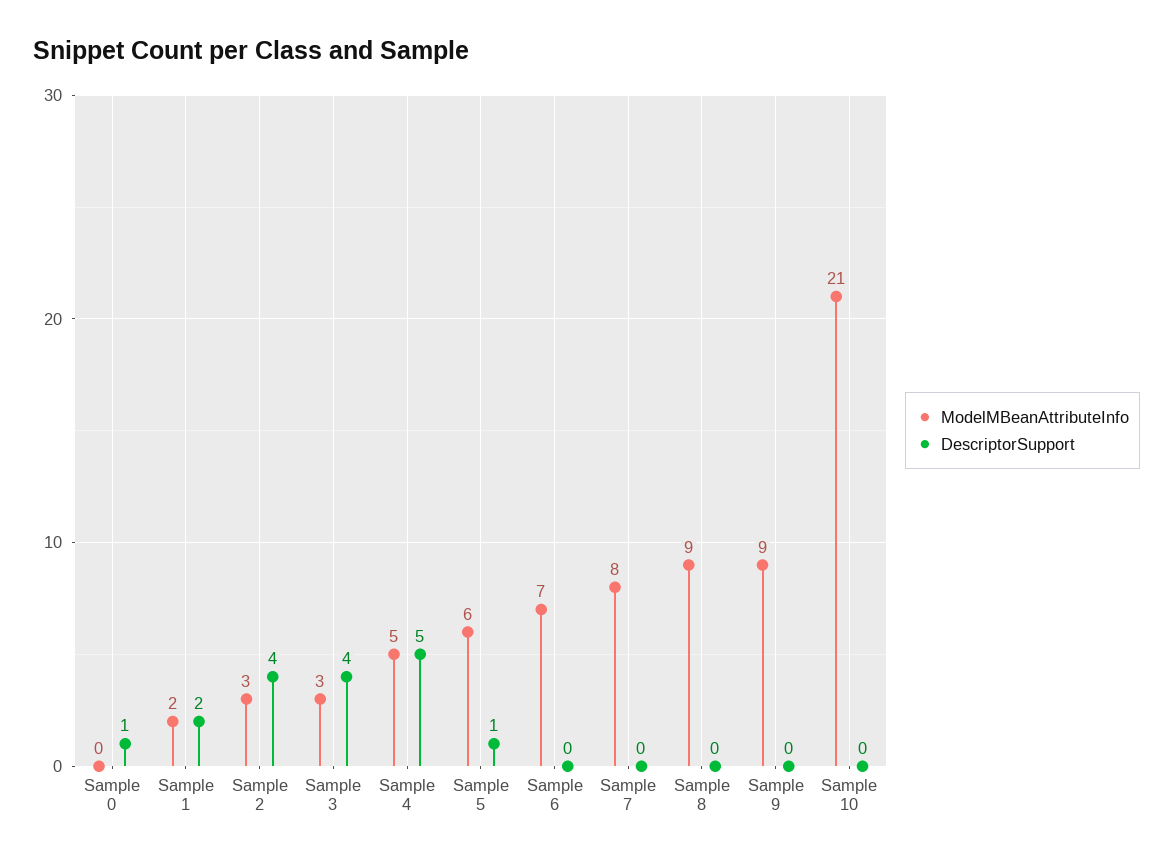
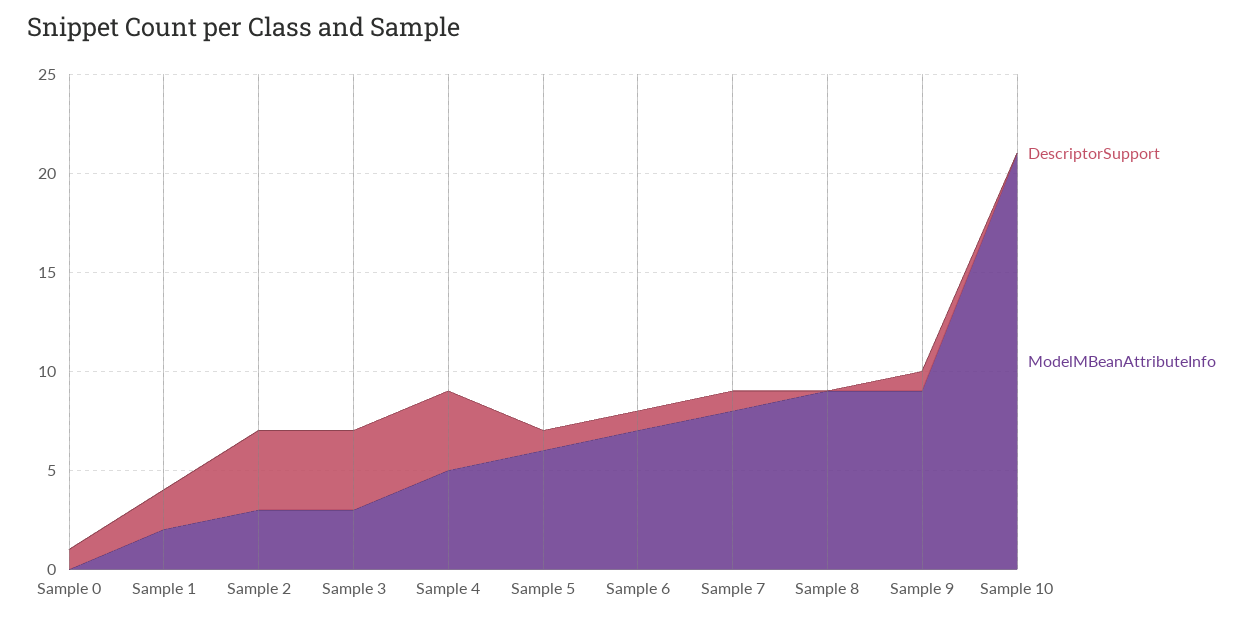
DescriptorSupport, Sample 4: 5 -> 4
DescriptorSupport, Sample 6: 0 -> 1
DescriptorSupport, Sample 7: 0 -> 1
DescriptorSupport, Sample 9: 0 -> 1

